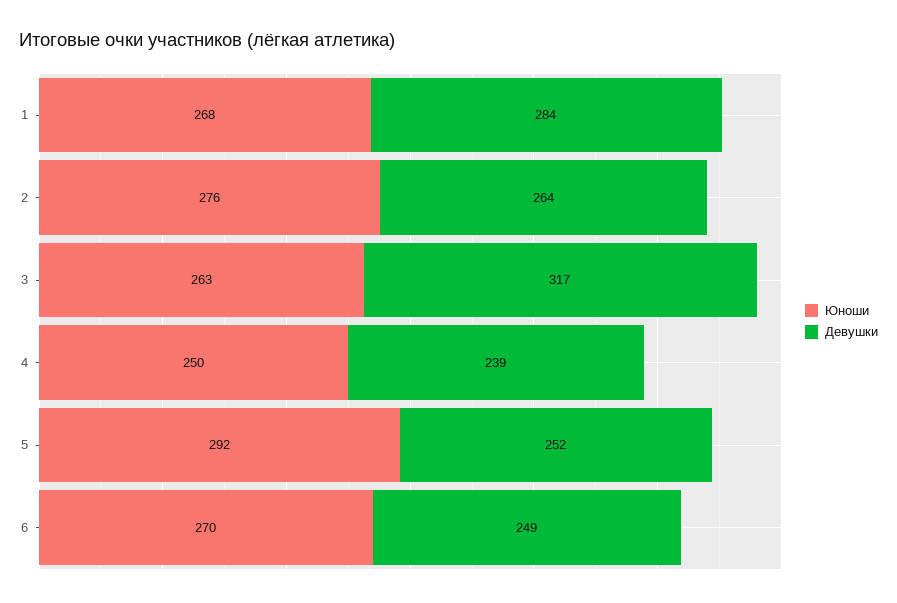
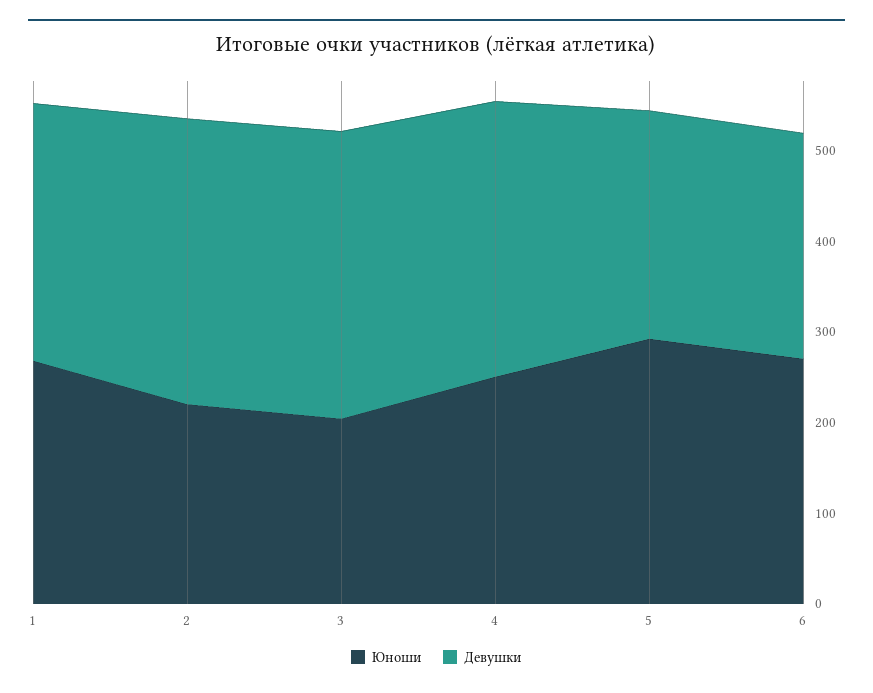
Юноши, 2: 276 -> 220
Девушки, 2: 264 -> 320
Юноши, 3: 263 -> 200
Девушки, 4: 239 -> 300

